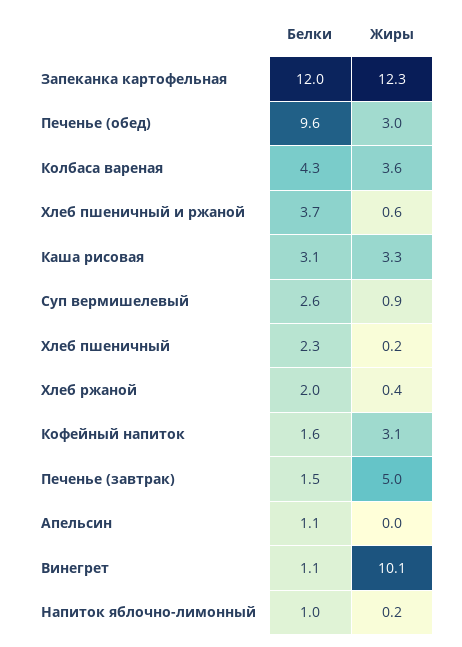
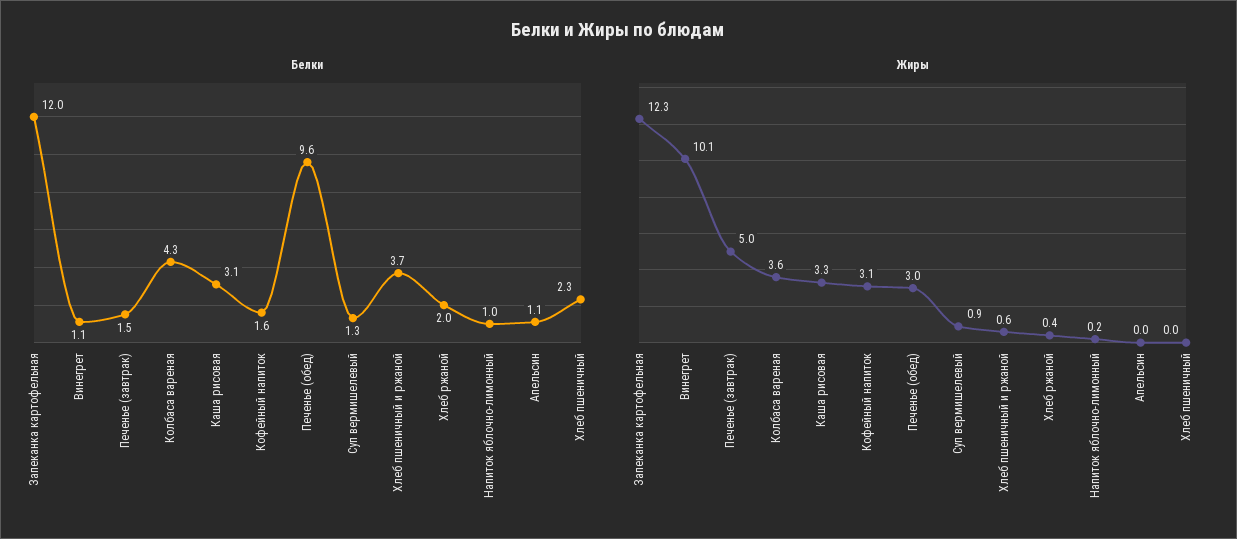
Белки, Суп вермишелевый: 2.6 -> 1.3
Жиры, Хлеб пшеничный: 0.2 -> 0

